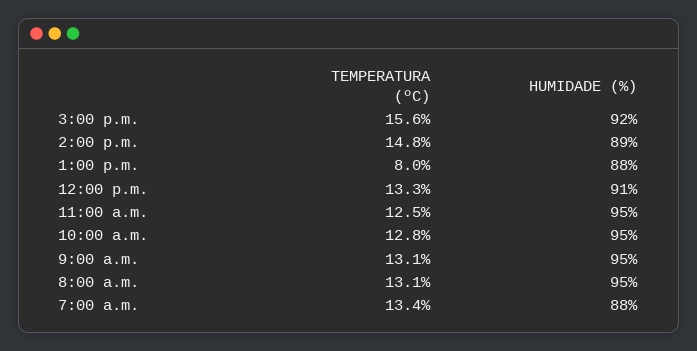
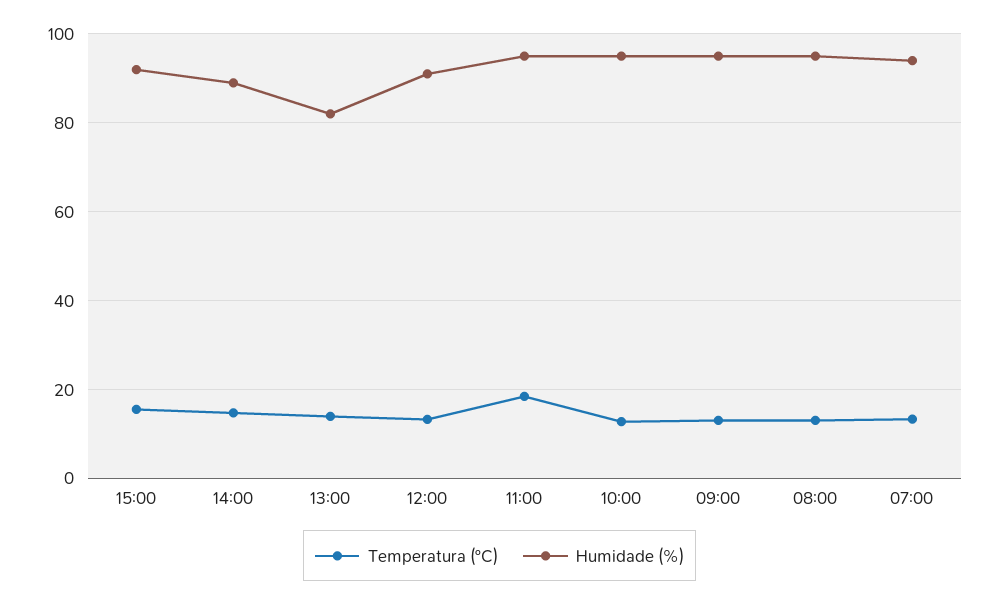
TEMPERATURA (ºC), 1:00 p.m.: 8 -> 14
HUMIDADE (%), 1:00 p.m.: 88 -> 82
TEMPERATURA (ºC), 11:00 a.m.: 12.5 -> 18
HUMIDADE (%), 7:00 a.m.: 88 -> 94

